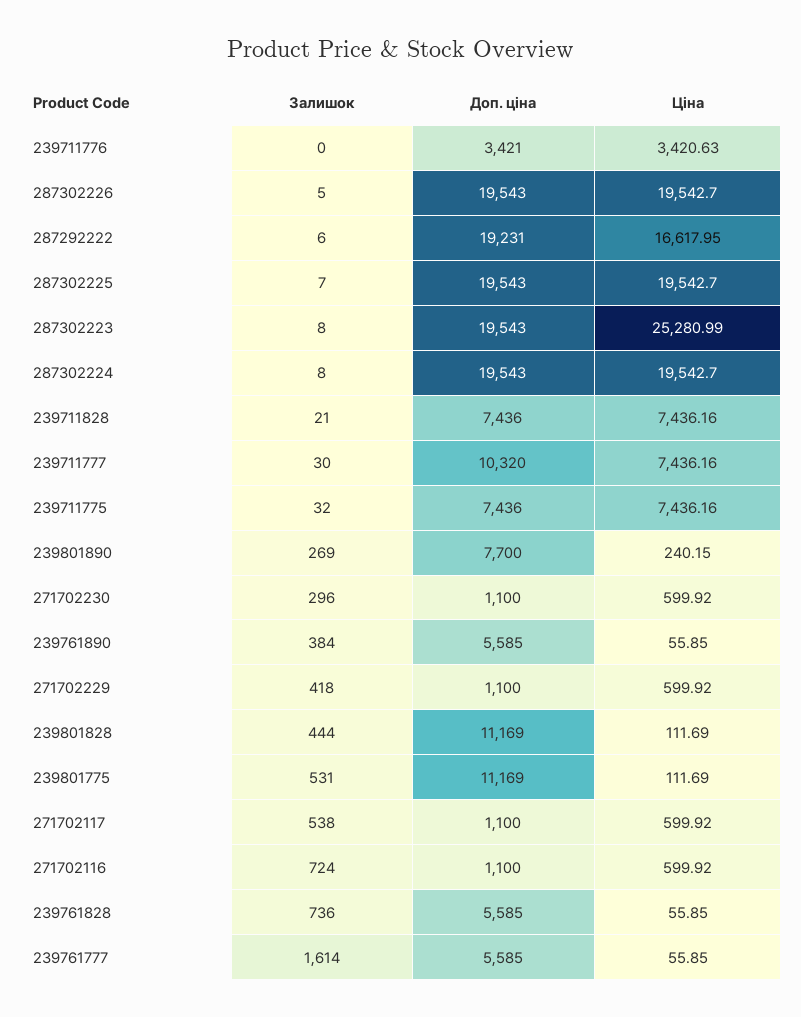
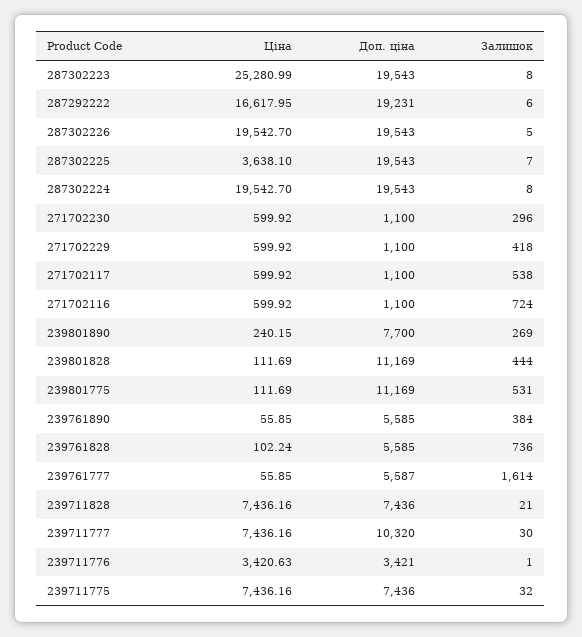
Залишок, 239711776: 0 -> 1
Ціна, 287302225: 19542.7 -> 3638.1
Ціна, 239761828: 55.85 -> 102.24
Доп. ціна, 239761777: 5585 -> 5587

